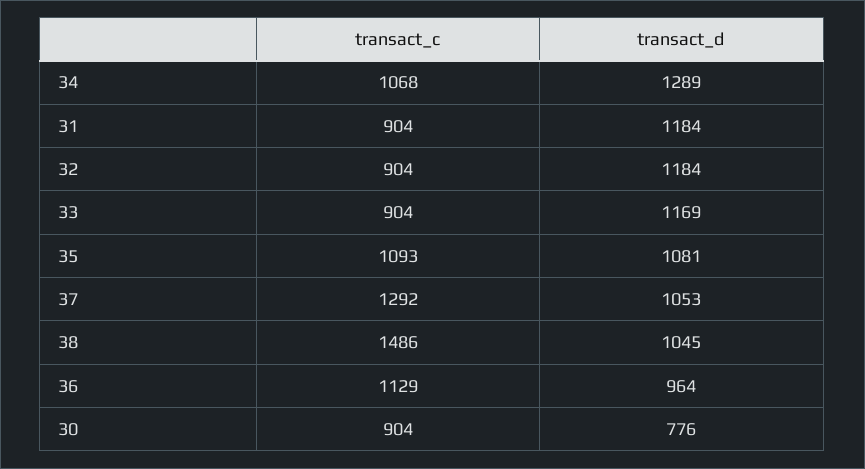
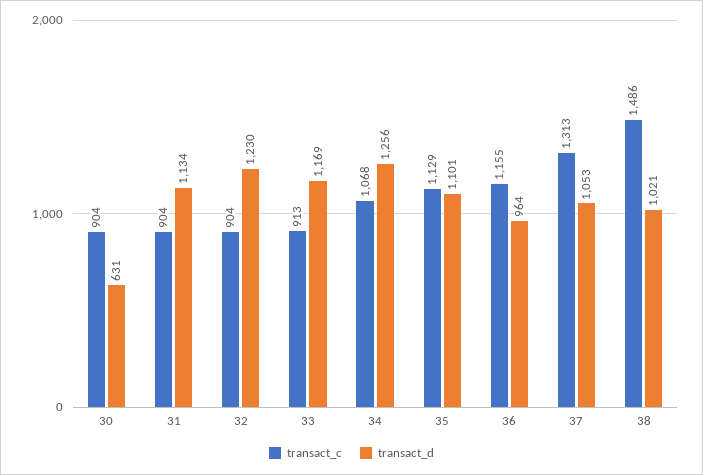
transact_d, 34: 1289 -> 1256
transact_d, 31: 1184 -> 1134
transact_d, 32: 1184 -> 1230
transact_c, 33: 904 -> 913
transact_c, 35: 1093 -> 1129
transact_d, 35: 1081 -> 1101
transact_c, 37: 1292 -> 1313
transact_d, 38: 1045 -> 1021
transact_c, 36: 1129 -> 1155
transact_d, 30: 776 -> 631

